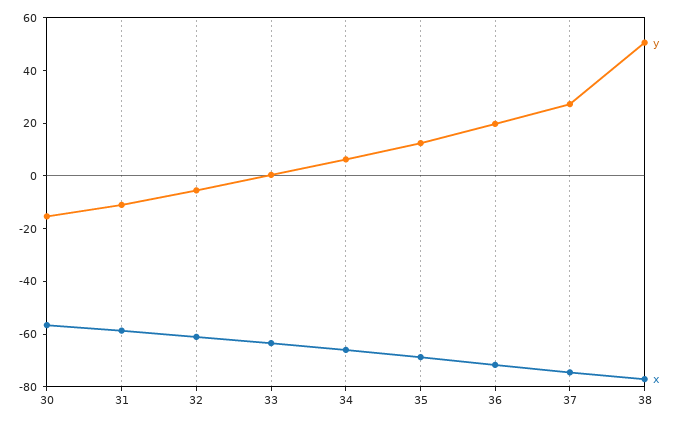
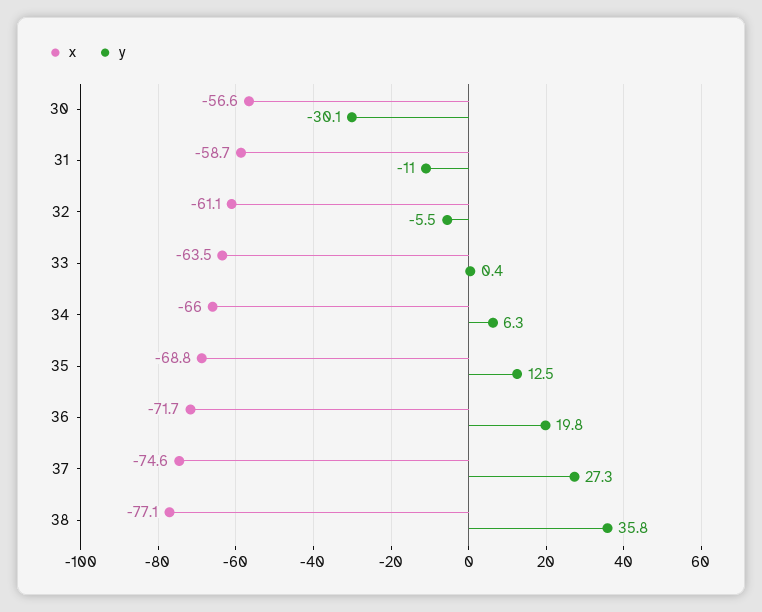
y, 30: -15 -> -30.1
y, 38: 50 -> 35.8

